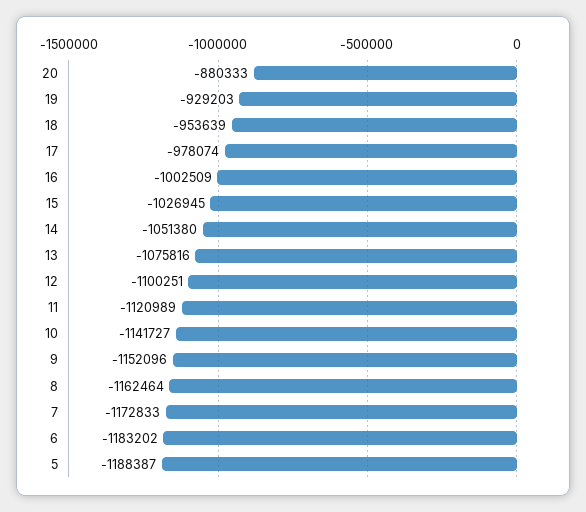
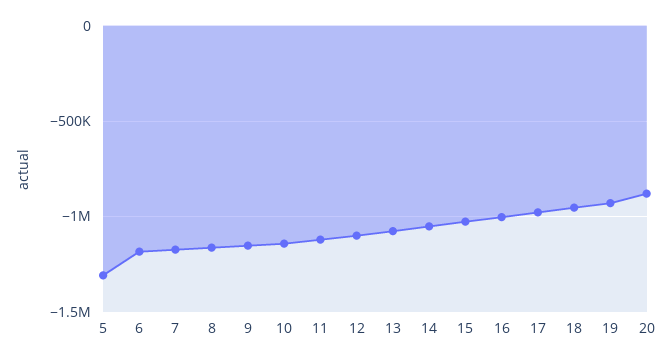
5: -1188387 -> -1300000

